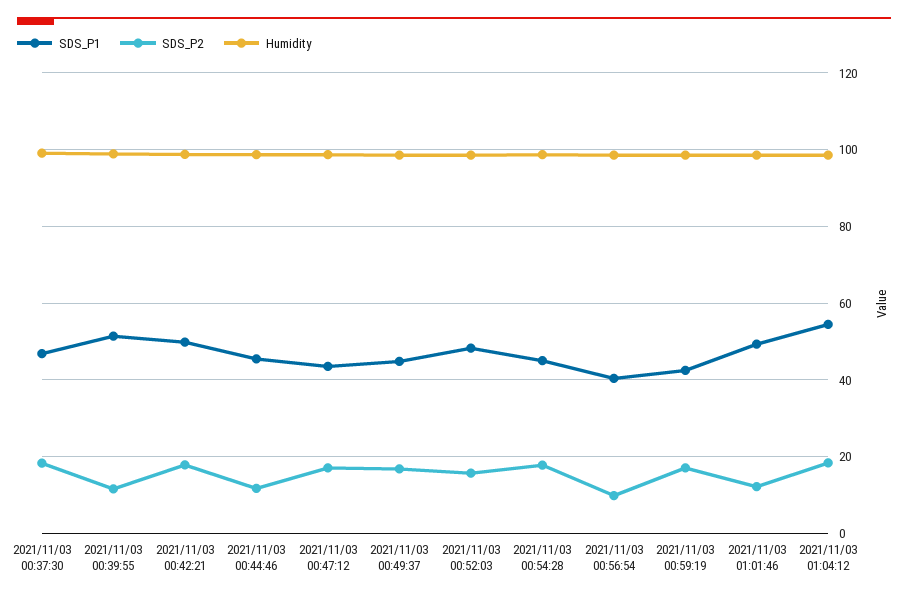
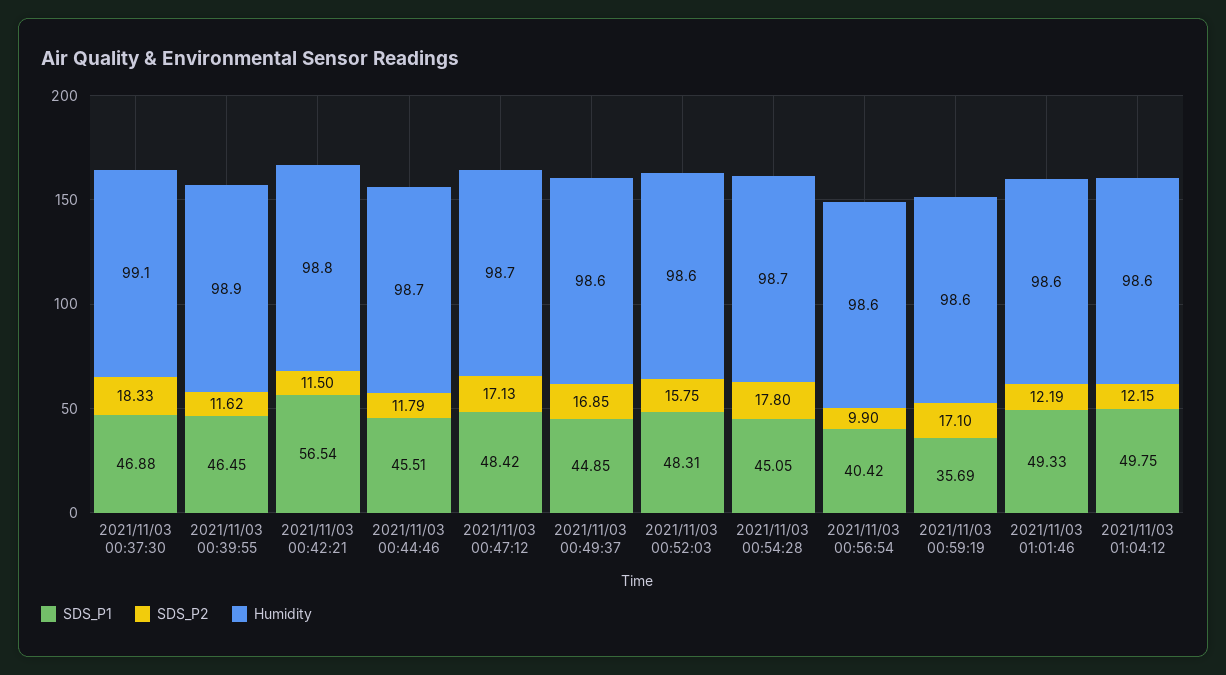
SDS_P1, 2021/11/03 00:39:55: 52 -> 46.45
SDS_P1, 2021/11/03 00:42:21: 50 -> 56.54
SDS_P2, 2021/11/03 00:42:21: 18 -> 11.5
SDS_P1, 2021/11/03 00:47:12: 44 -> 48.42
SDS_P1, 2021/11/03 00:59:19: 42 -> 35.69
SDS_P1, 2021/11/03 01:04:12: 54 -> 49.75
SDS_P2, 2021/11/03 01:04:12: 18 -> 12.15

